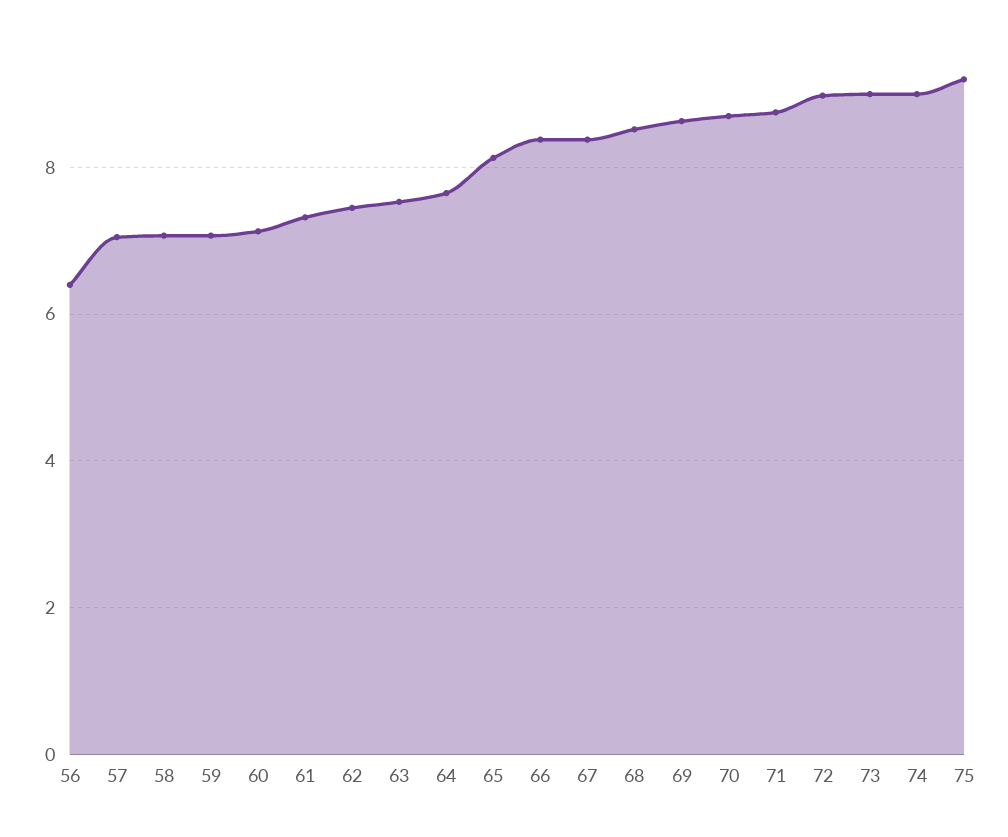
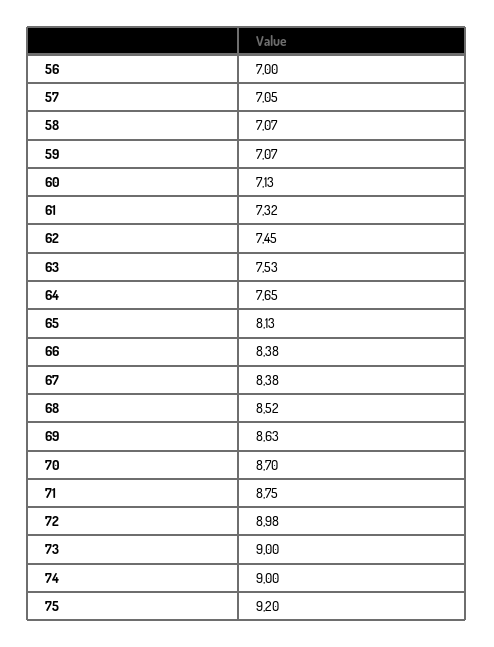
56: 6.4 -> 7

